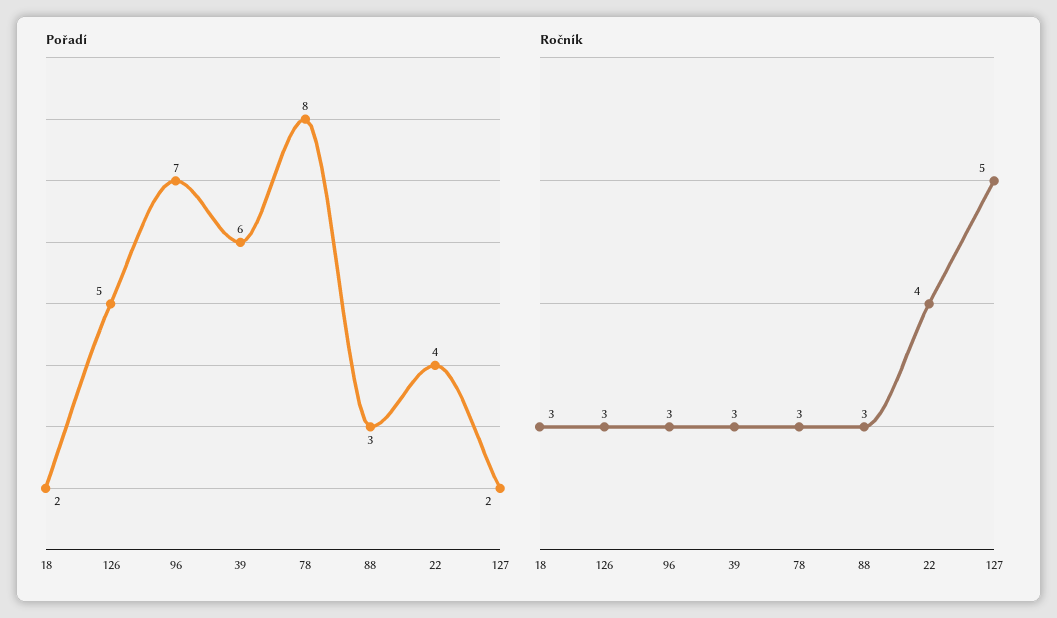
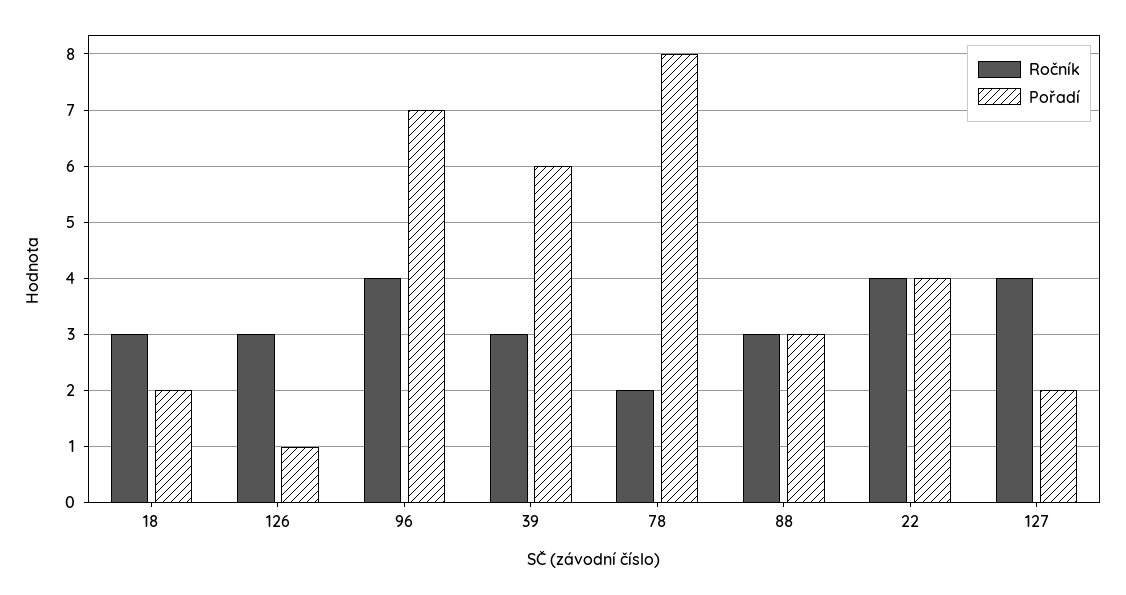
Pořadí, 126: 5 -> 1
Ročník, 96: 3 -> 4
Ročník, 78: 3 -> 2
Ročník, 127: 5 -> 4

